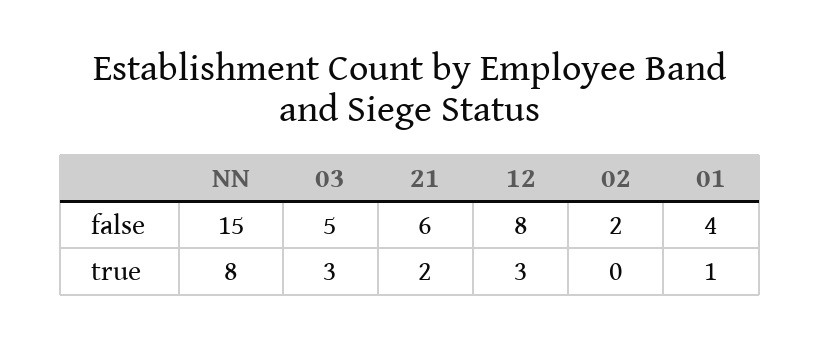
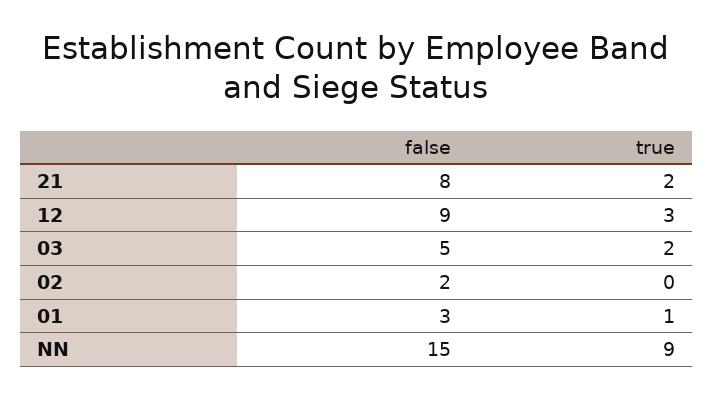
21, false: 6 -> 8
12, false: 8 -> 9
01, false: 4 -> 3
NN, true: 8 -> 9
03, true: 3 -> 2

